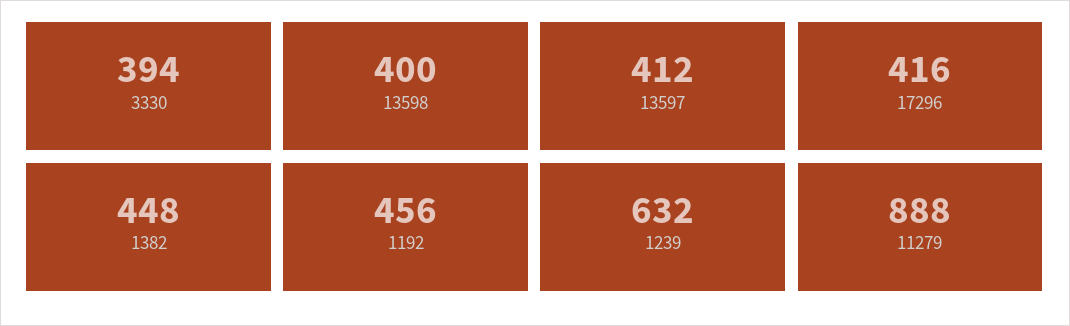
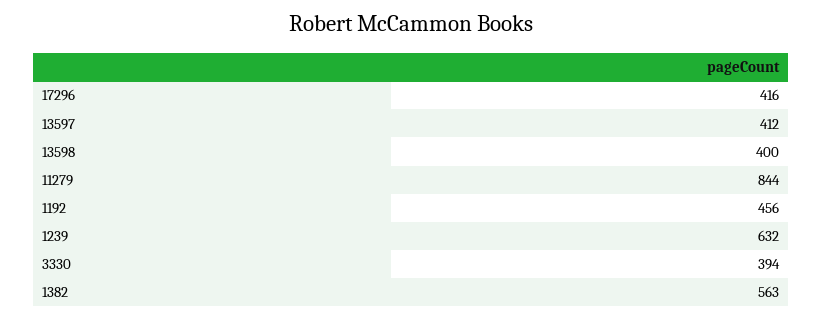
1382: 448 -> 563
11279: 888 -> 844

